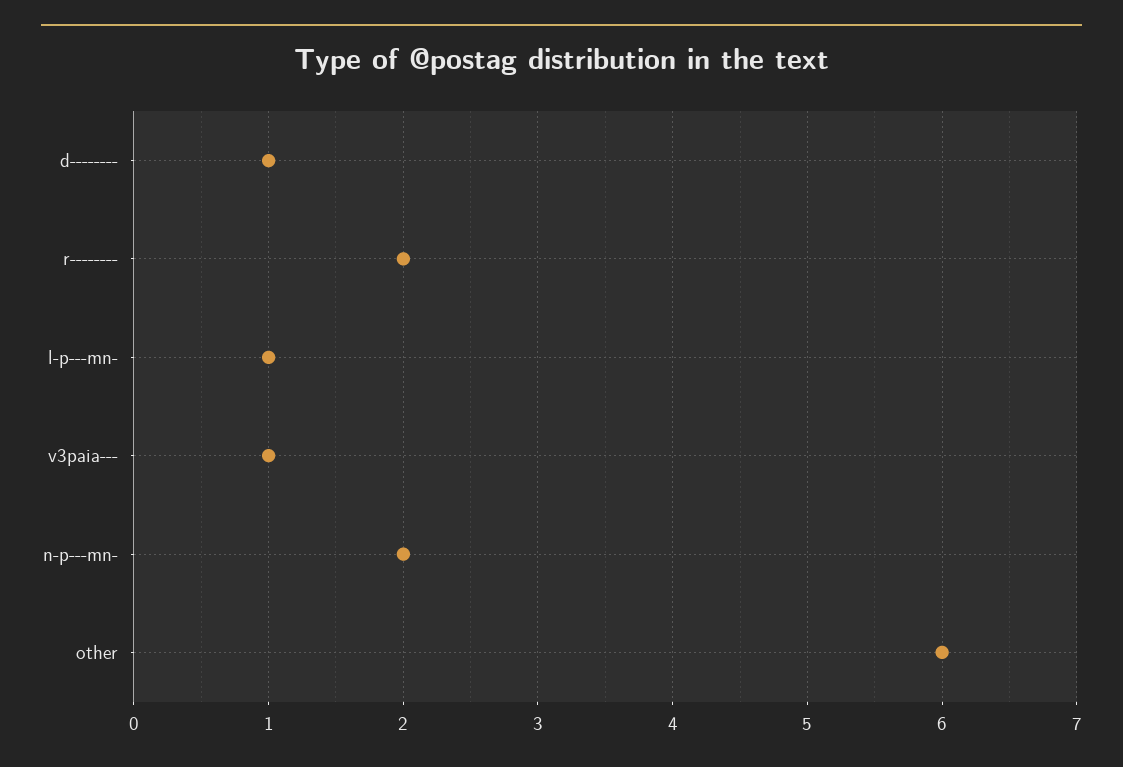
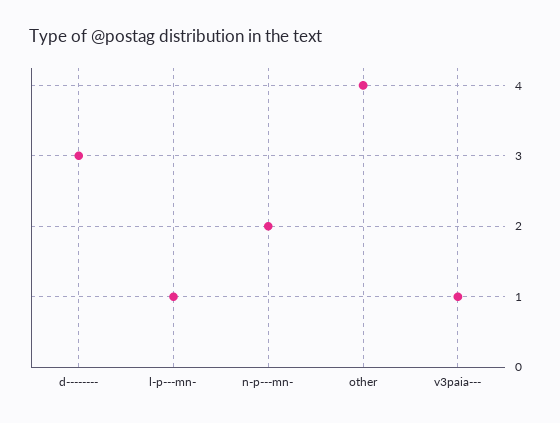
d--------: 1 -> 3
r--------: 2 -> none
other: 6 -> 4

